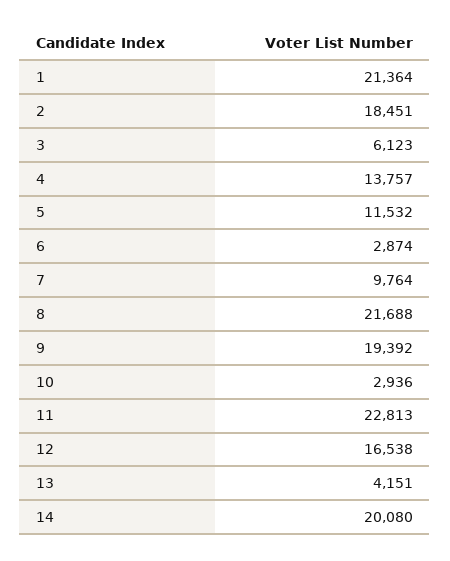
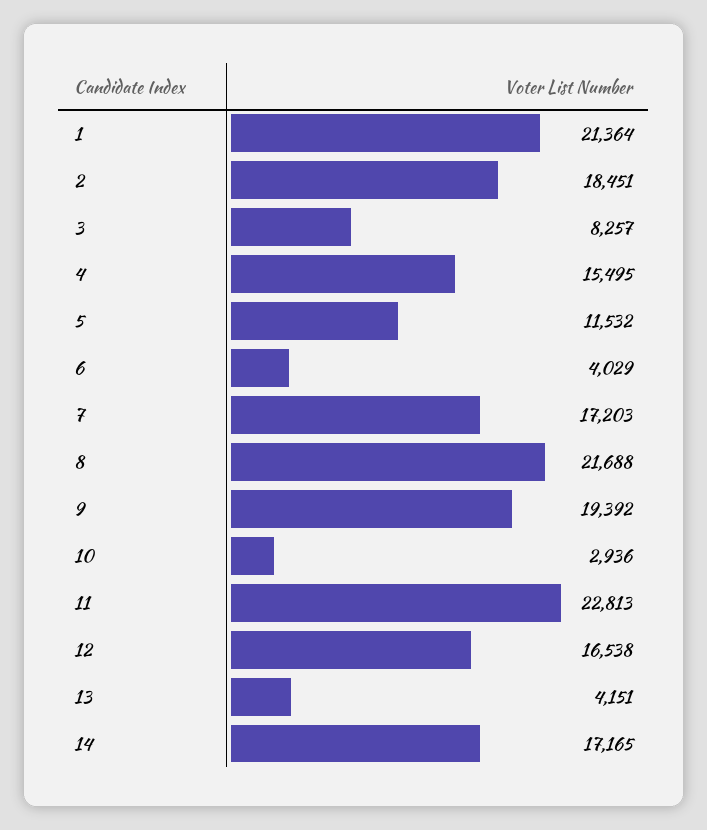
3: 6123 -> 8257
4: 13757 -> 15495
6: 2874 -> 4029
7: 9764 -> 17203
14: 20080 -> 17165

